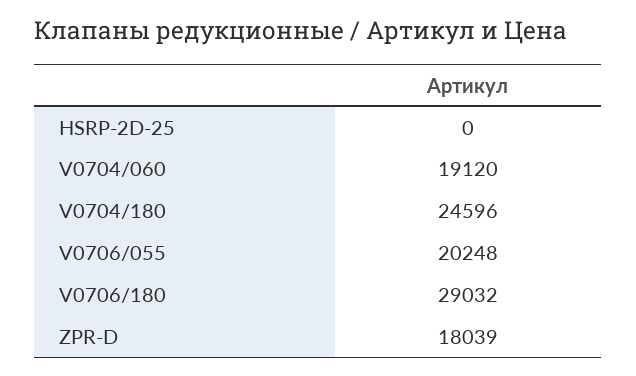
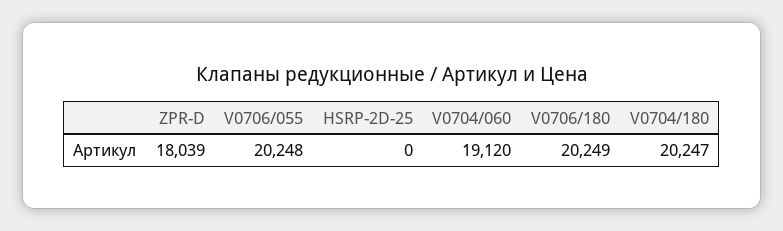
V0704/180: 24596 -> 20247
V0706/180: 29032 -> 20249

